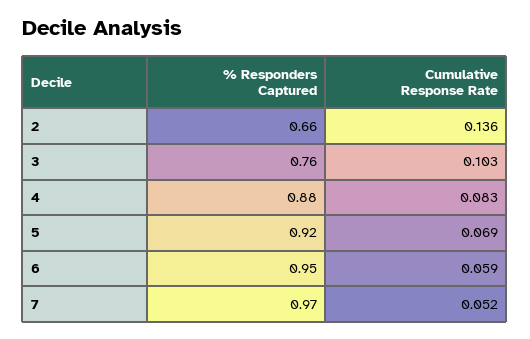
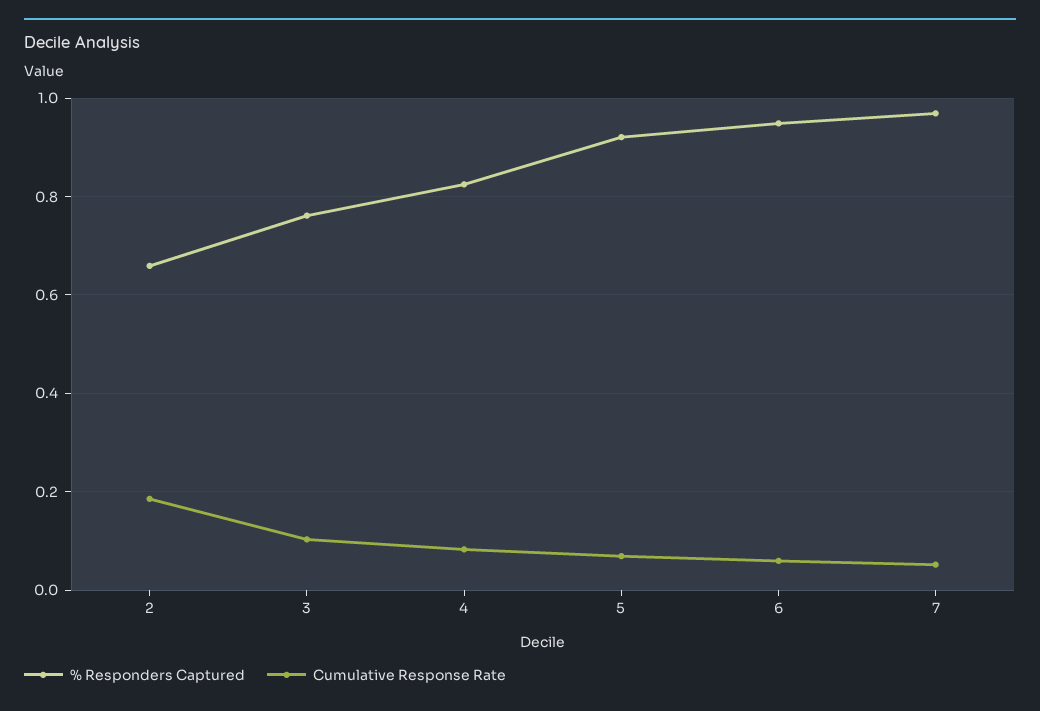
Cumulative Response Rate, 2: 0.136 -> 0.18
% Responders Captured, 4: 0.88 -> 0.82

